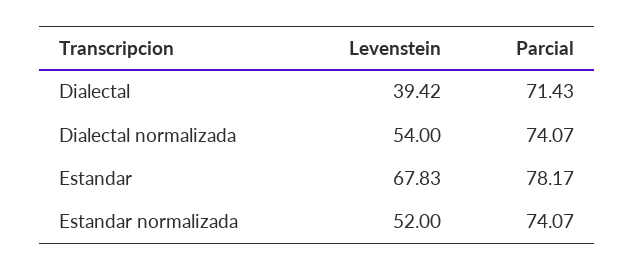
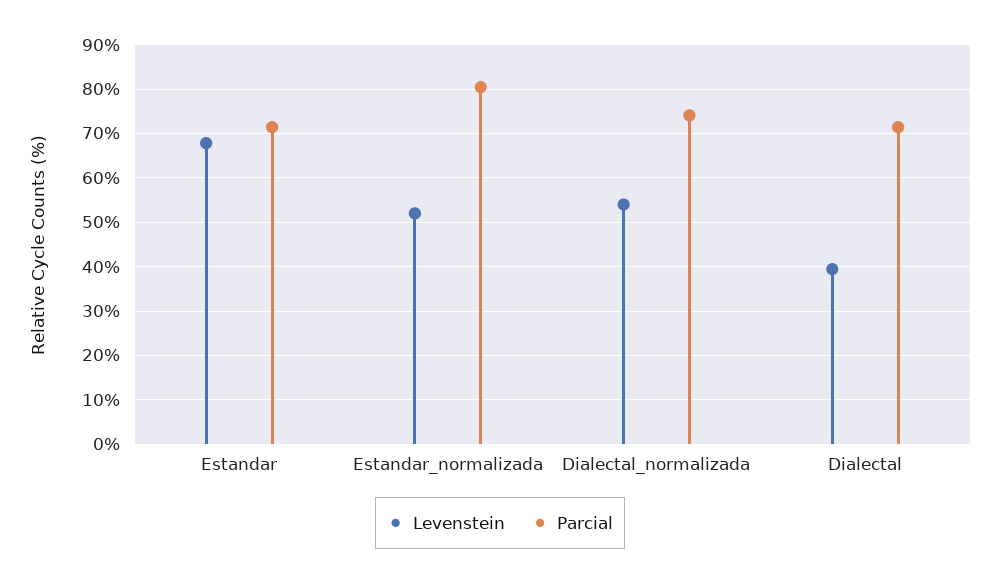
Parcial, Estandar: 78.17 -> 72
Parcial, Estandar normalizada: 74.07 -> 80

